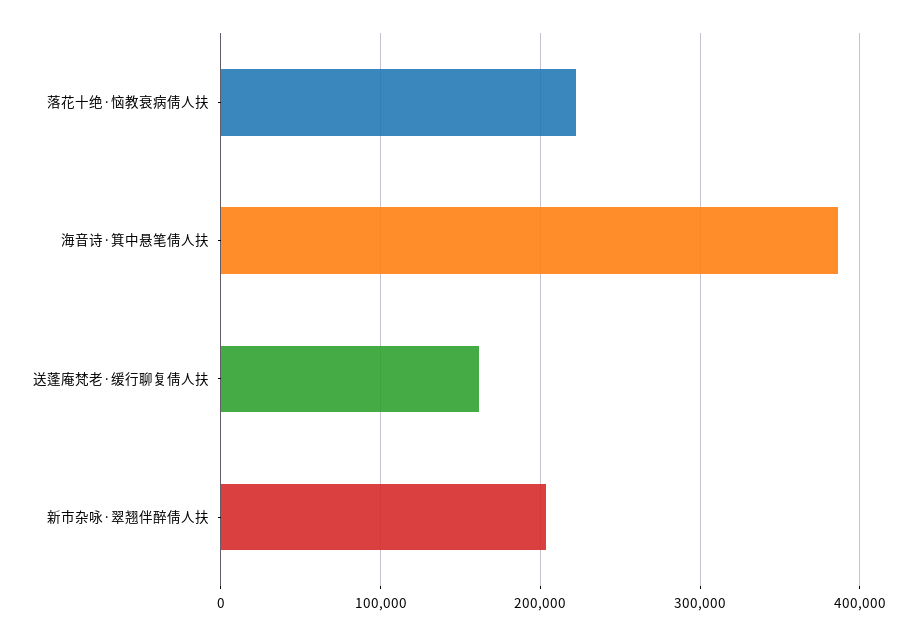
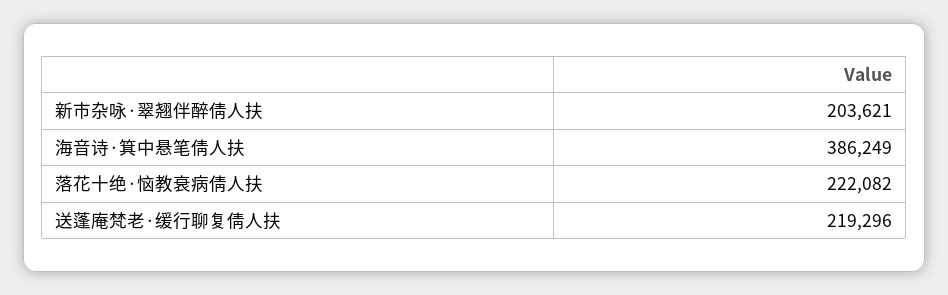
送蓬庵梵老·缓行聊复倩人扶: 160000 -> 219296

